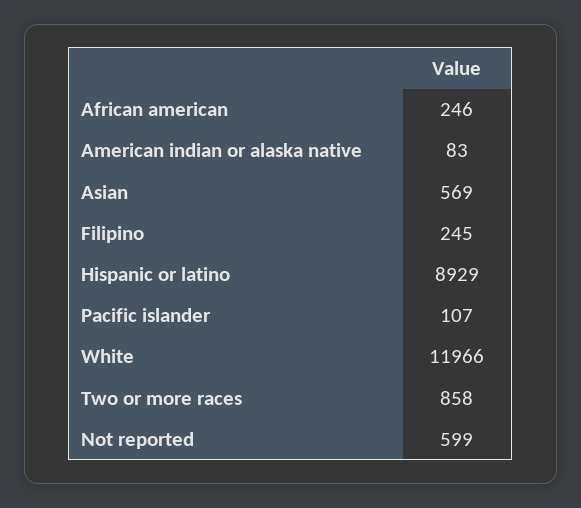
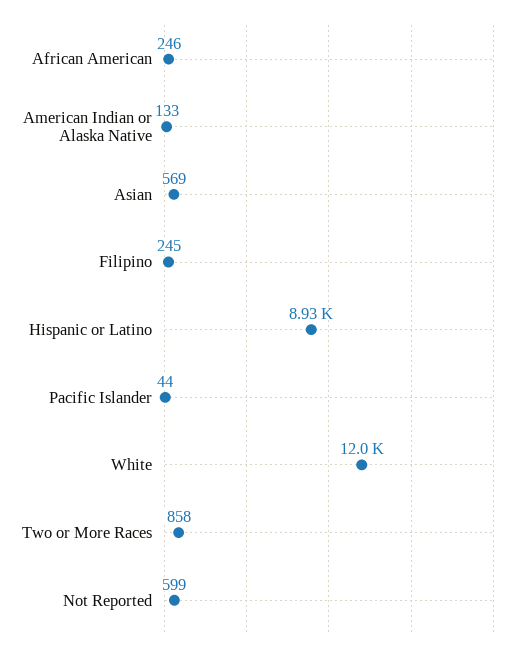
American indian or alaska native: 83 -> 133
Pacific islander: 107 -> 44

